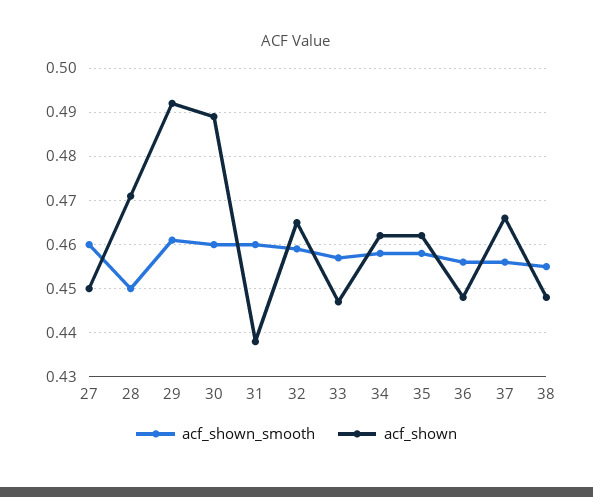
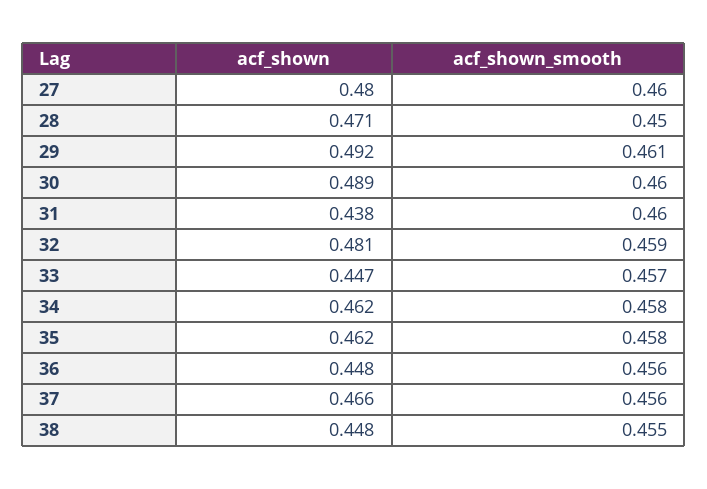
acf_shown, 27: 0.45 -> 0.48
acf_shown, 32: 0.465 -> 0.481

